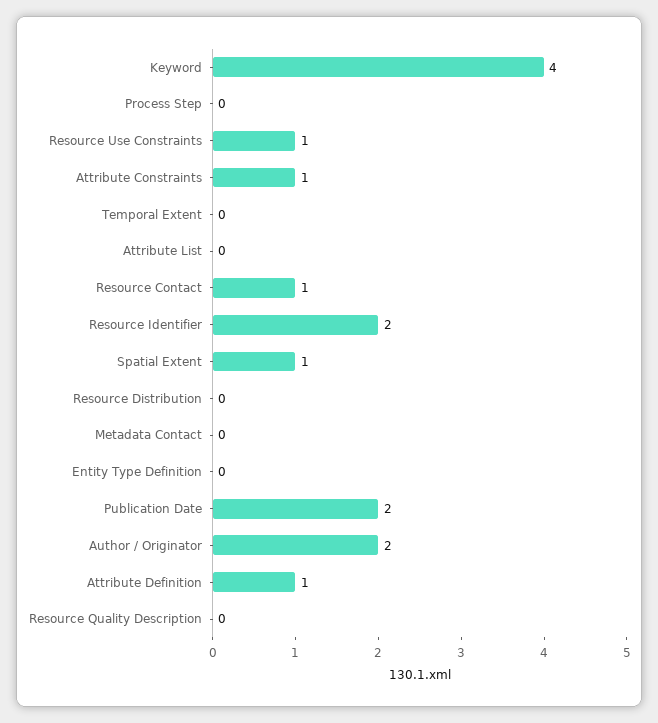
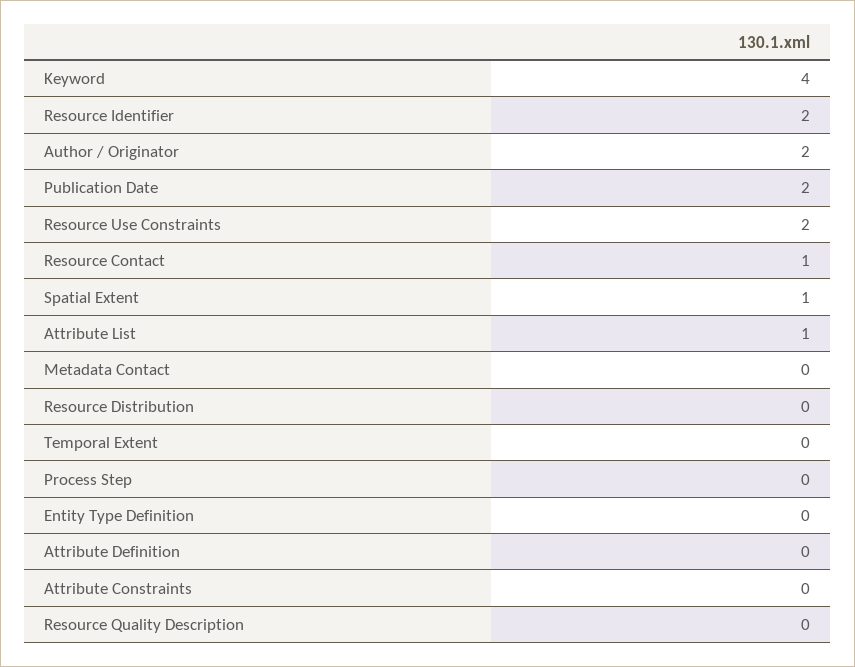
Resource Use Constraints: 1 -> 2
Attribute Constraints: 1 -> 0
Attribute List: 0 -> 1
Attribute Definition: 1 -> 0

